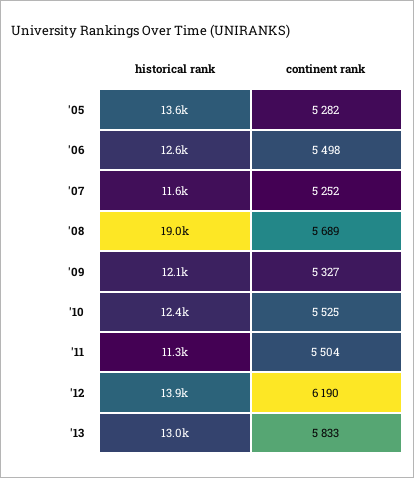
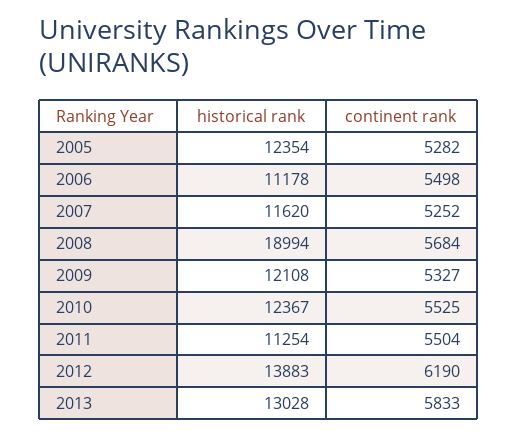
historical rank, '05: 13600 -> 12354
historical rank, '06: 12600 -> 11178
continent rank, '08: 5689 -> 5684

